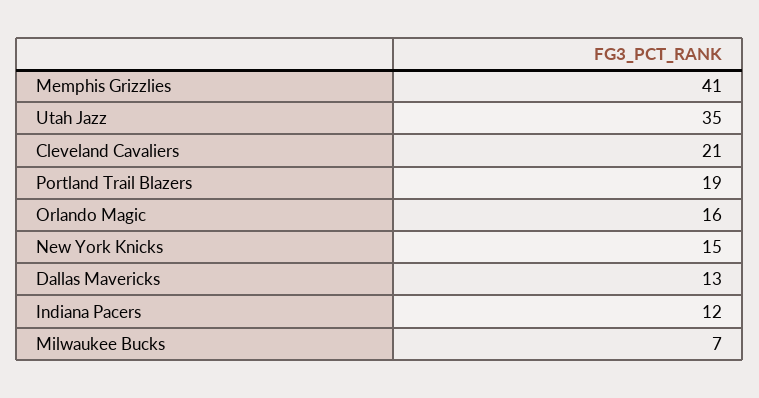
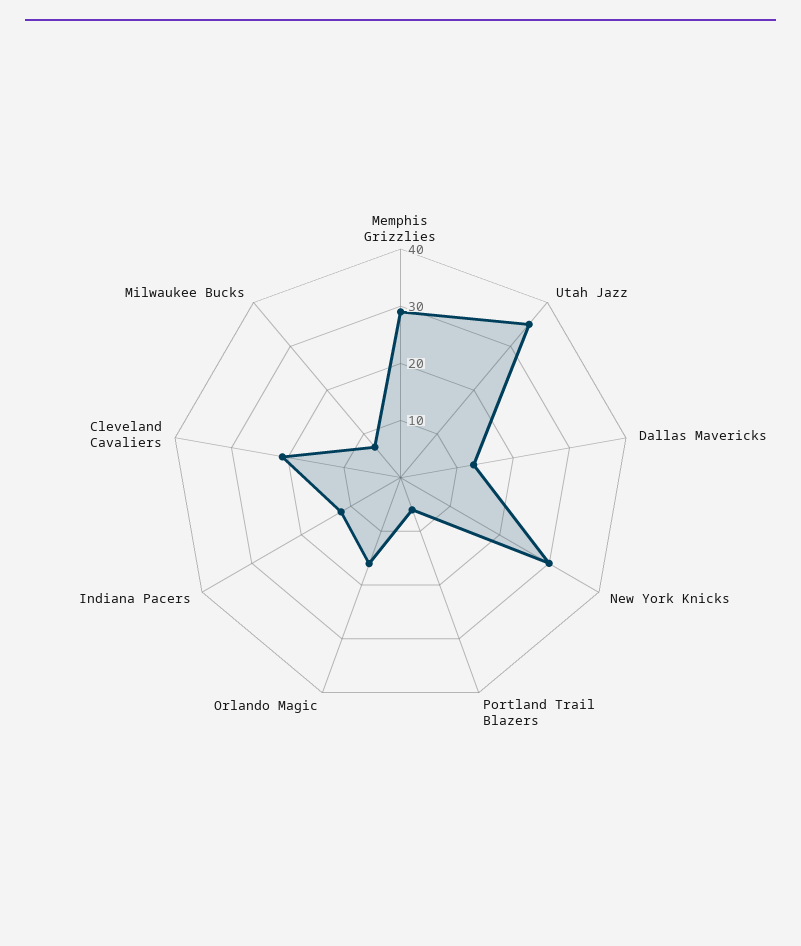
Memphis Grizzlies: 41 -> 30
Portland Trail Blazers: 19 -> 5
New York Knicks: 15 -> 30

